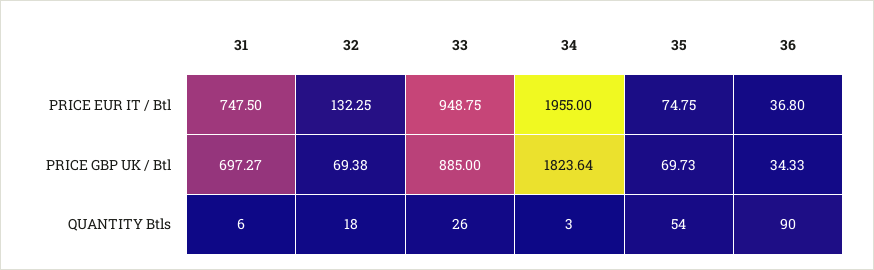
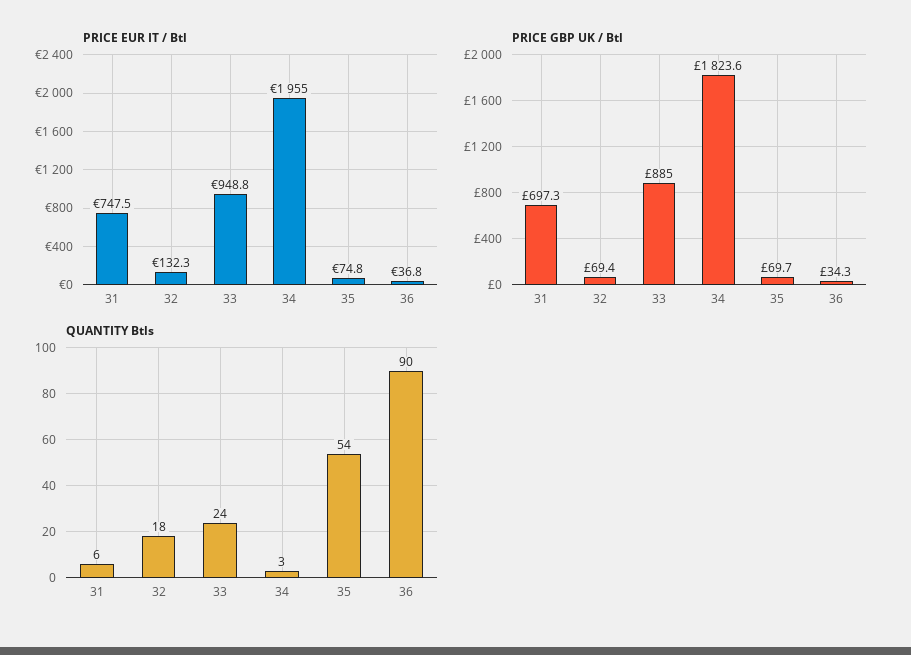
QUANTITY Btls, 33: 26 -> 24

